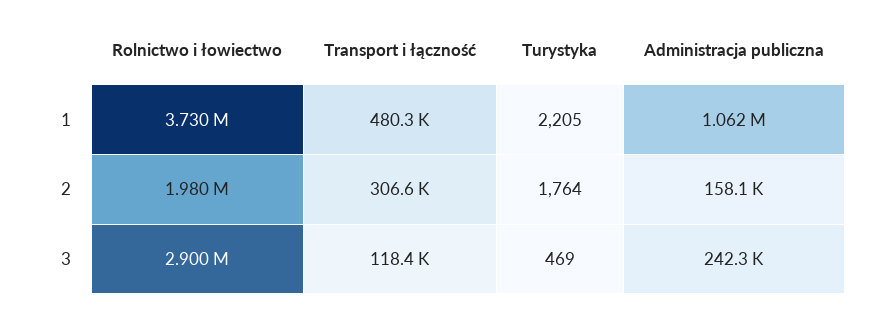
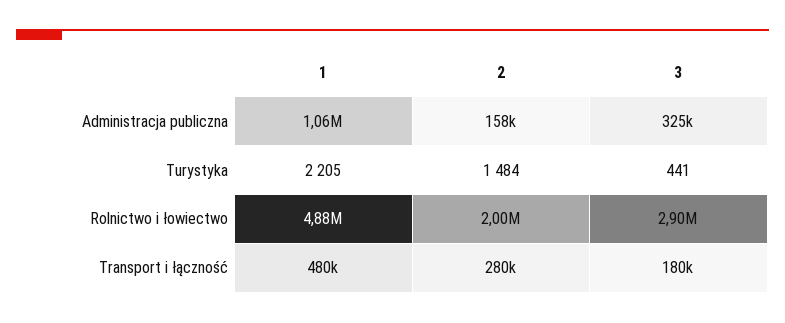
Rolnictwo i łowiectwo, 1: 3730000 -> 4880000
Rolnictwo i łowiectwo, 2: 1980000 -> 2000000
Transport i łączność, 2: 306600 -> 280000
Turystyka, 2: 1764 -> 1484
Transport i łączność, 3: 118400 -> 180000
Turystyka, 3: 469 -> 441
Administracja publiczna, 3: 242300 -> 325000

